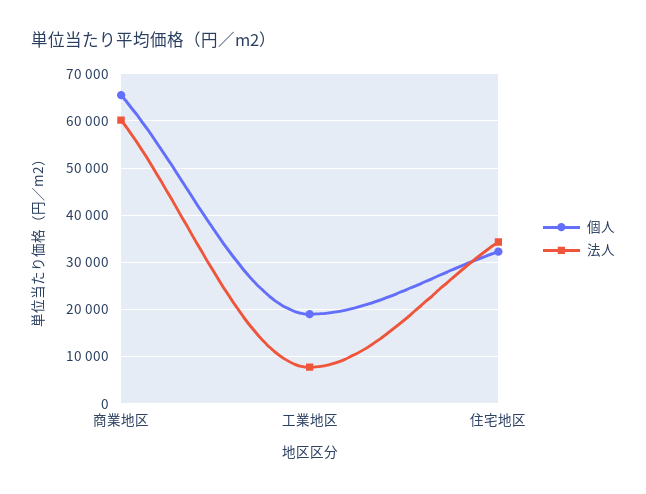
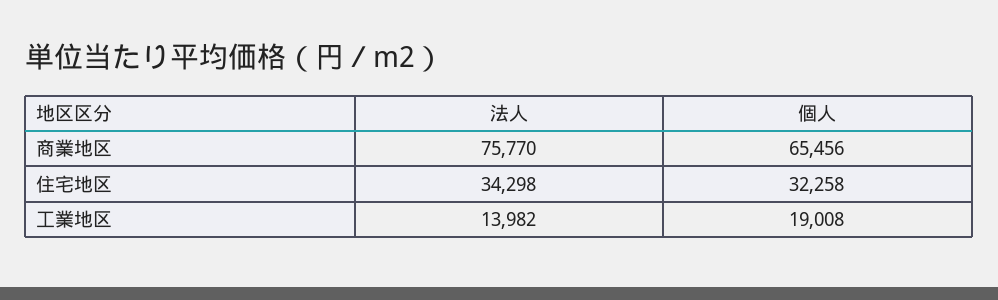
法人, 商業地区: 60000 -> 75770
法人, 工業地区: 8000 -> 13982

